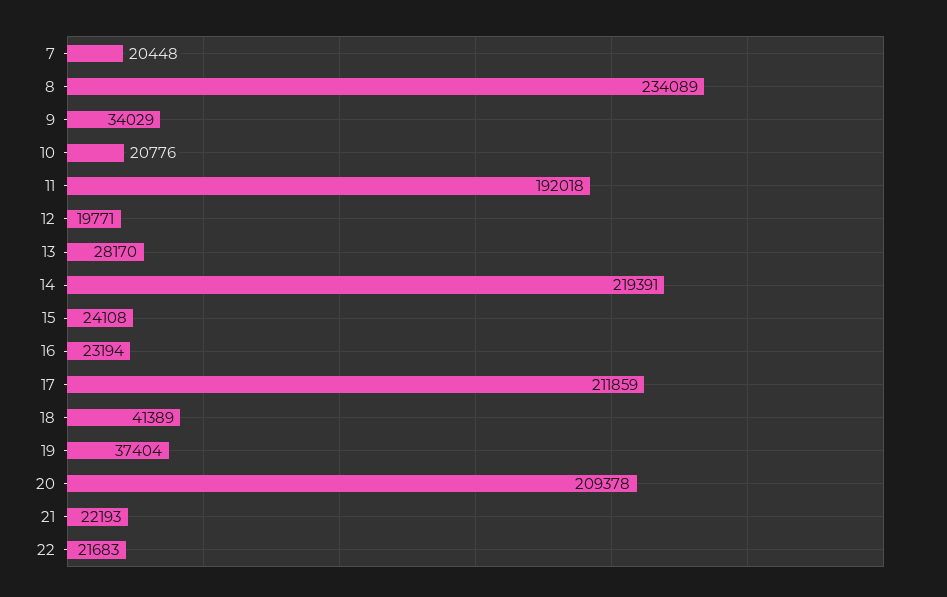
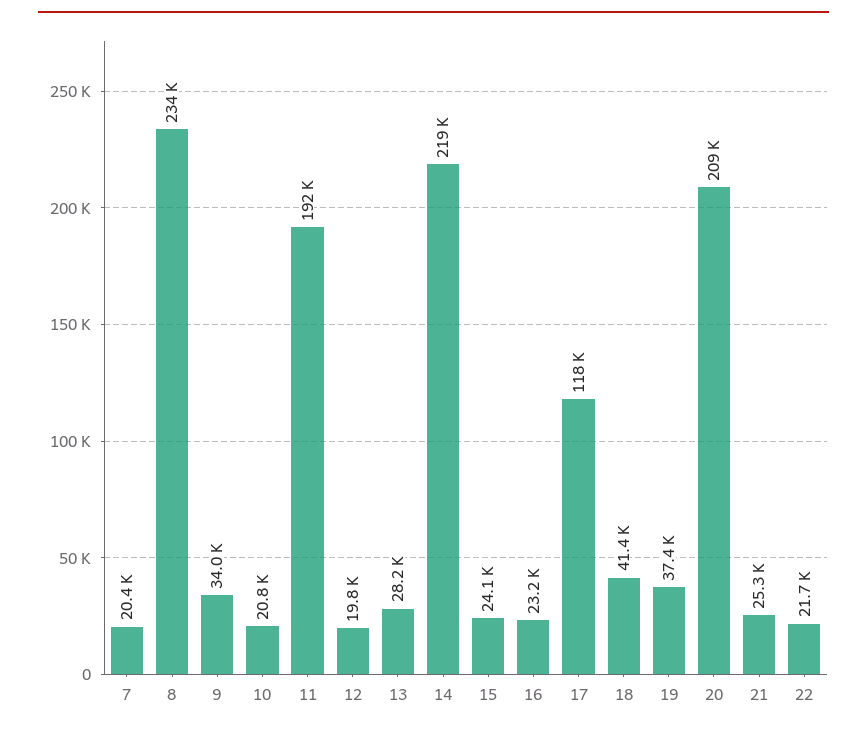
17: 211859 -> 118000
21: 22193 -> 25300

